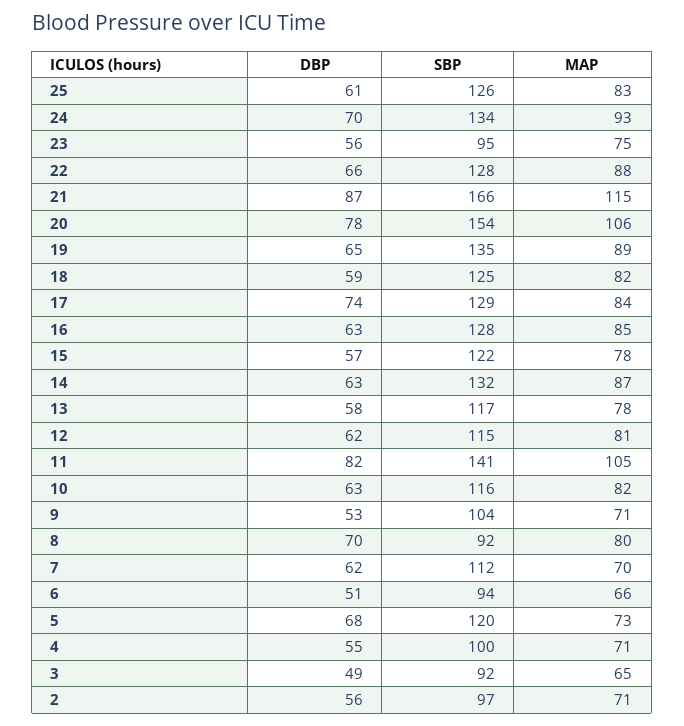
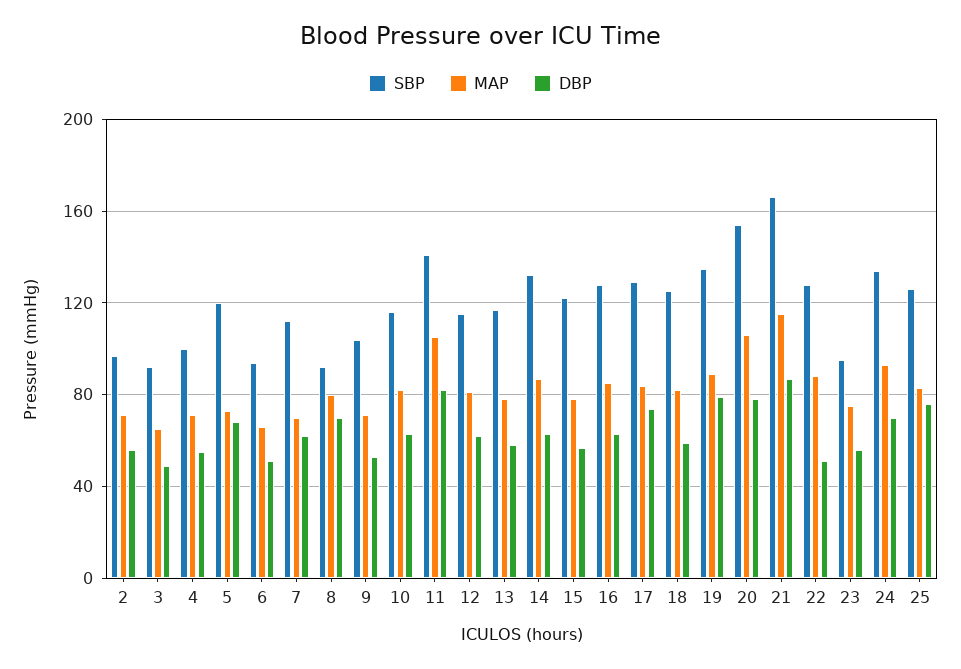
DBP, 25: 61 -> 75
DBP, 22: 66 -> 50
DBP, 19: 65 -> 80

